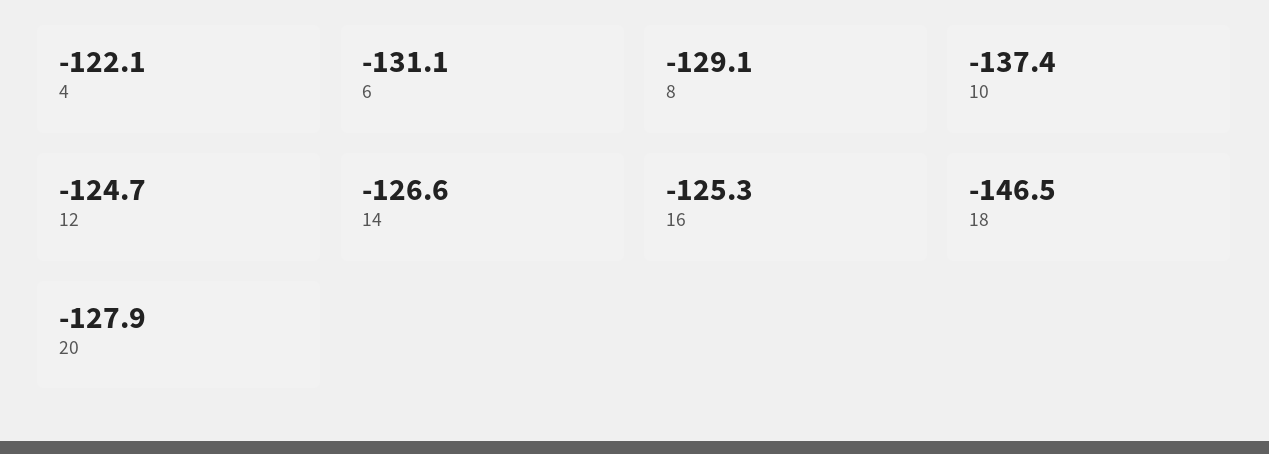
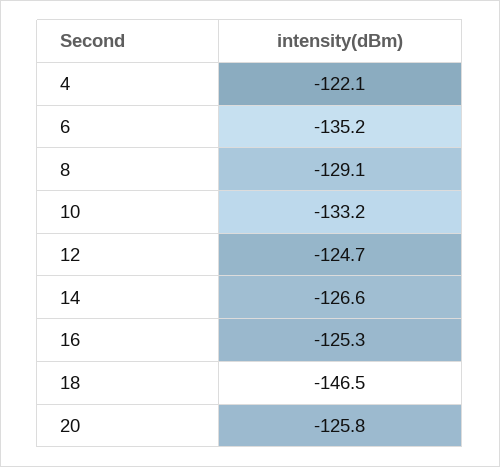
6: -131.1 -> -135.2
10: -137.4 -> -133.2
20: -127.9 -> -125.8

